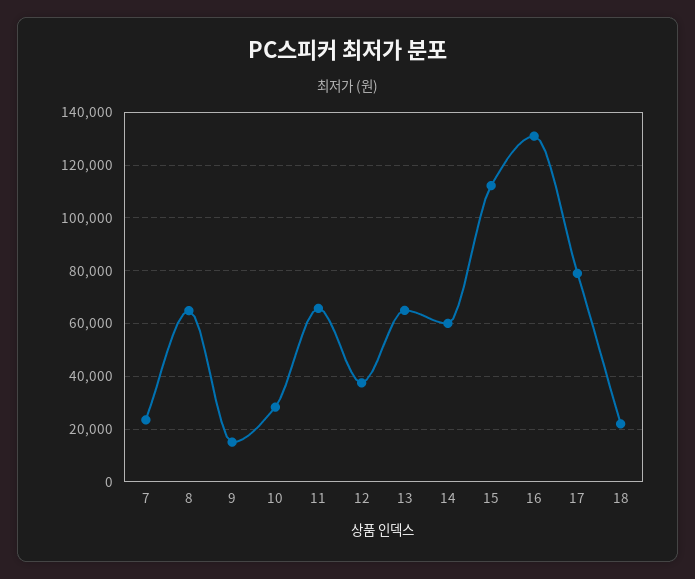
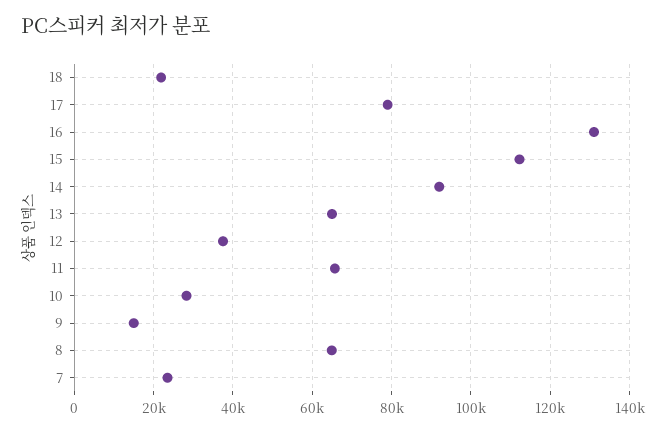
14: 60000 -> 92000

